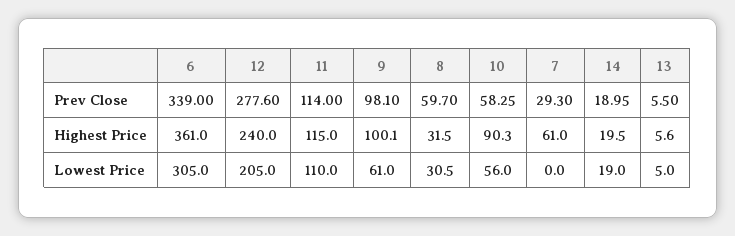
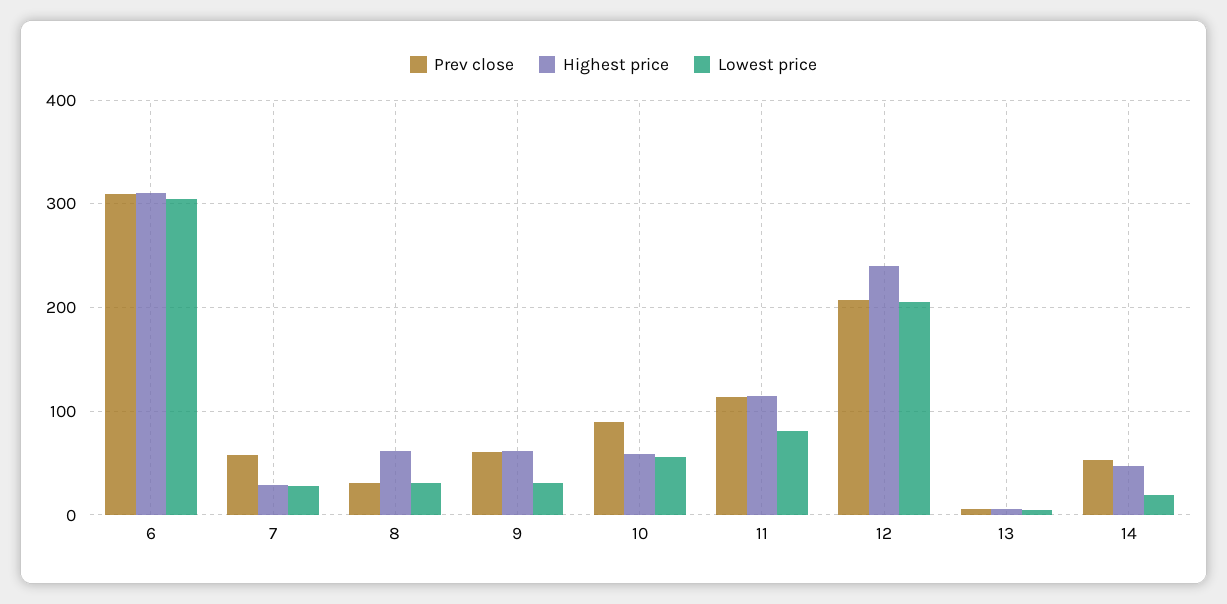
Prev Close, 6: 339 -> 310
Prev Close, 12: 277.6 -> 210
Prev Close, 9: 98.1 -> 60
Prev Close, 8: 59.7 -> 30
Prev Close, 10: 58.25 -> 90
Prev Close, 7: 29.3 -> 60
Prev Close, 14: 18.95 -> 50
Highest Price, 6: 361 -> 310
Highest Price, 9: 100.1 -> 60
Highest Price, 8: 31.5 -> 60
Highest Price, 10: 90.3 -> 60
Highest Price, 7: 61 -> 30
Highest Price, 14: 19.5 -> 50
Lowest Price, 11: 110 -> 80
Lowest Price, 9: 61 -> 30
Lowest Price, 7: 0 -> 30

